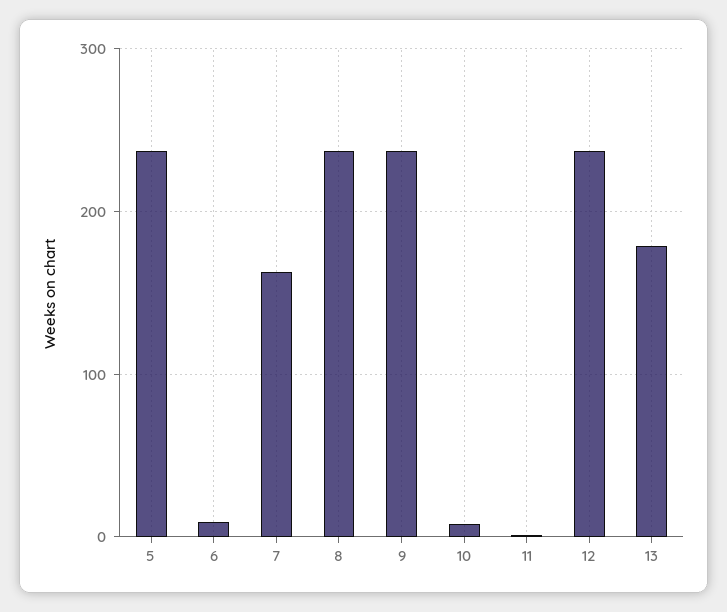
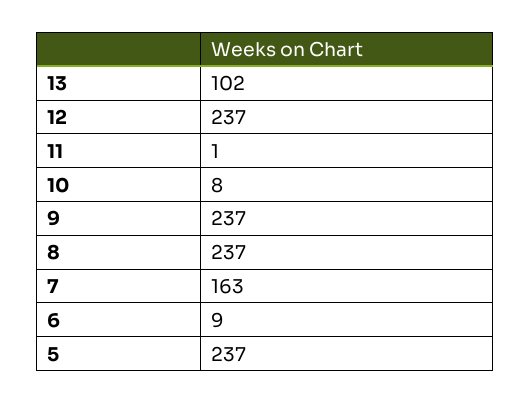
13: 180 -> 102

